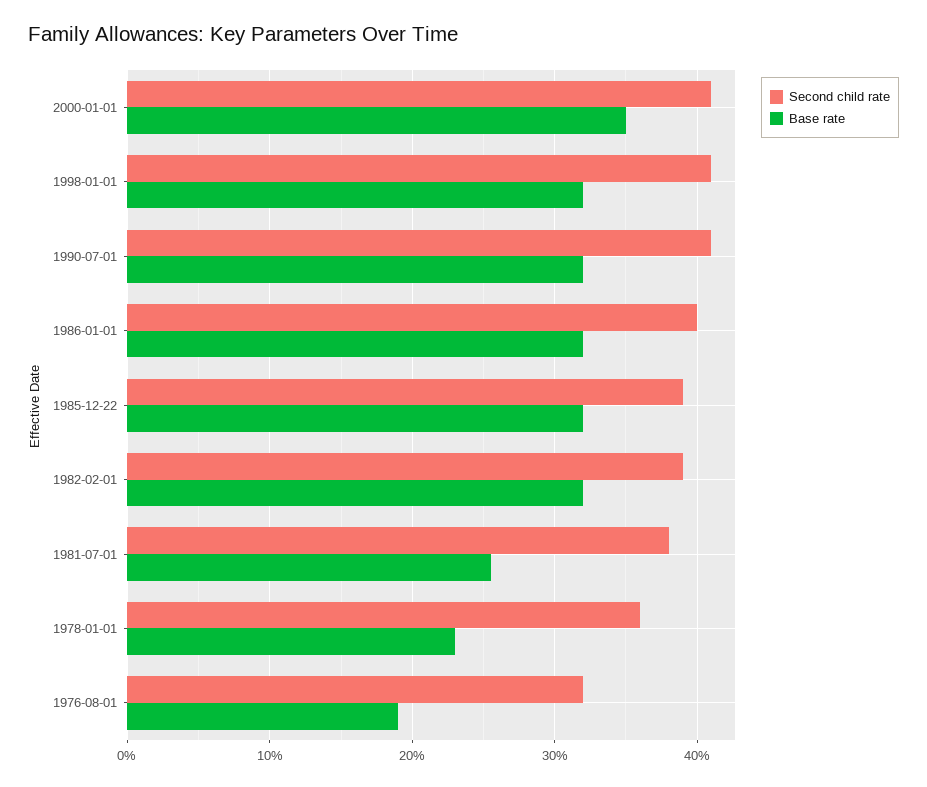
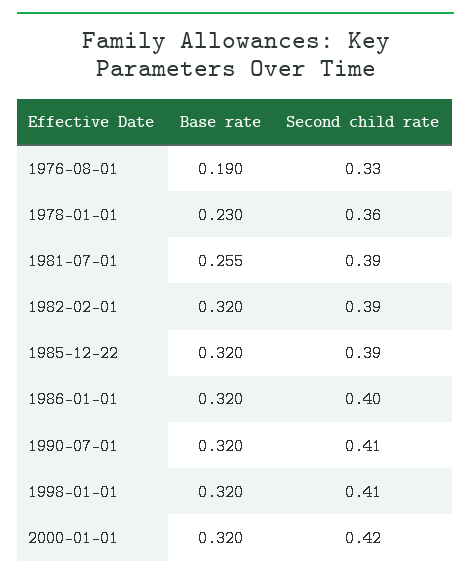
Second child rate, 2000-01-01: 0.41 -> 0.42
Base rate, 2000-01-01: 0.35 -> 0.32
Second child rate, 1981-07-01: 0.38 -> 0.39
Second child rate, 1976-08-01: 0.32 -> 0.33

